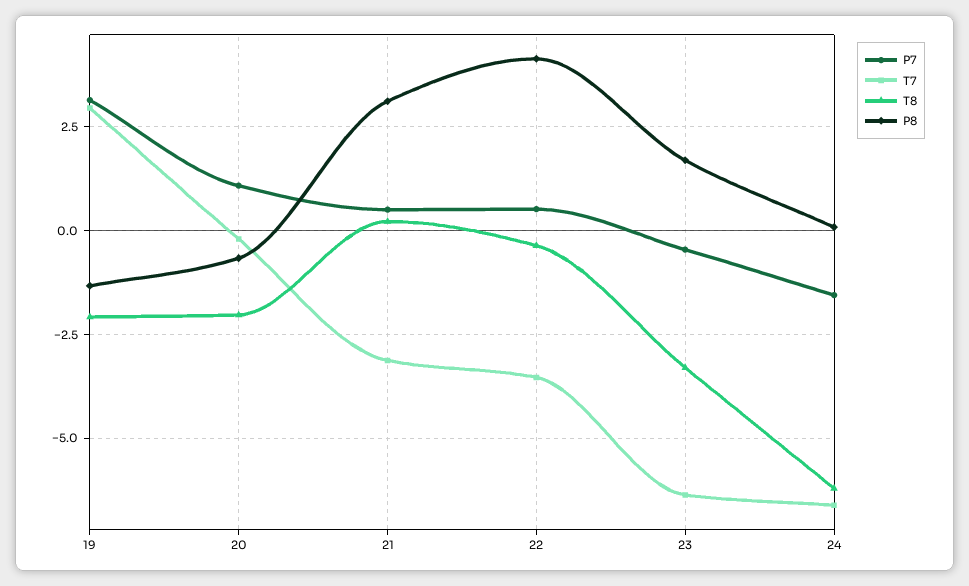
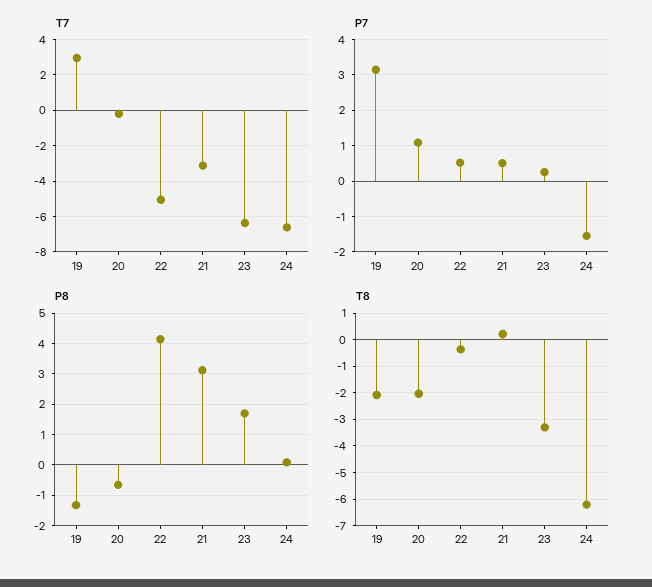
T7, 22: -3.5 -> -5
P7, 23: -0.5 -> 0.2

